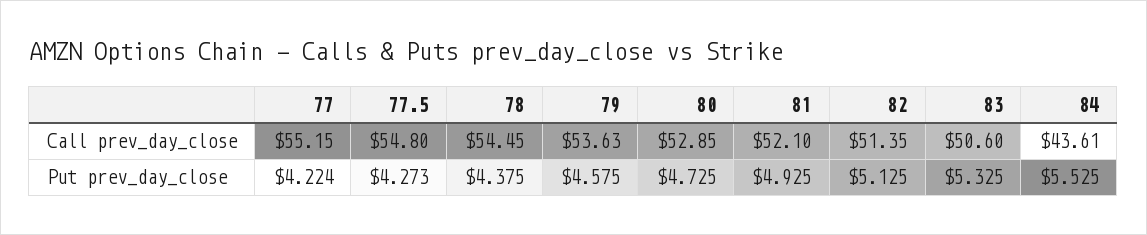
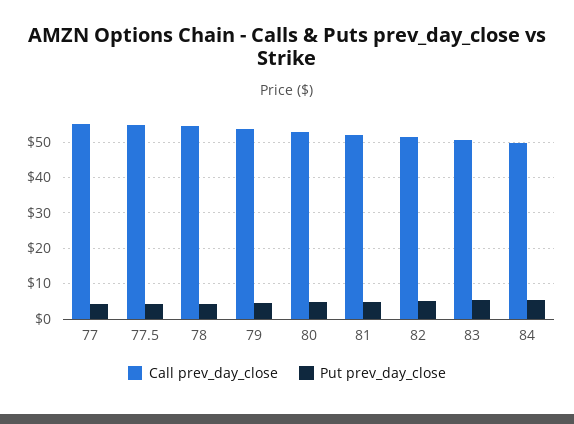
Call prev_day_close, 84: 43.61 -> 50

